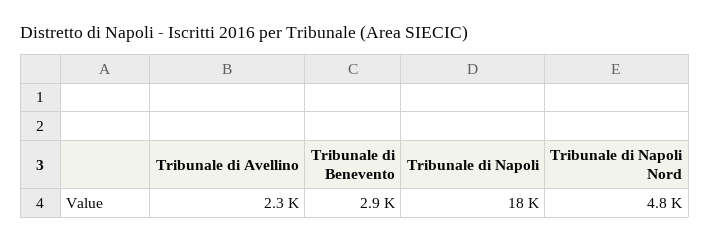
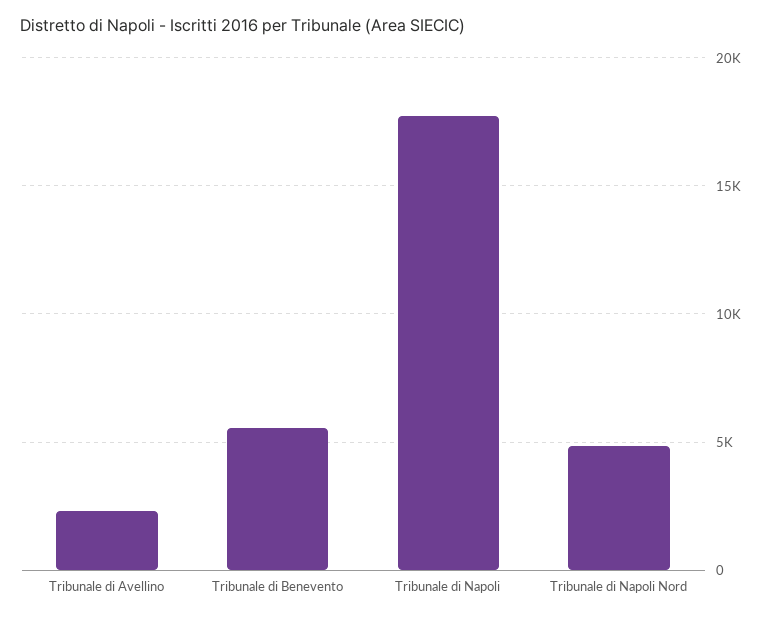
Tribunale di Benevento: 2900 -> 5500

